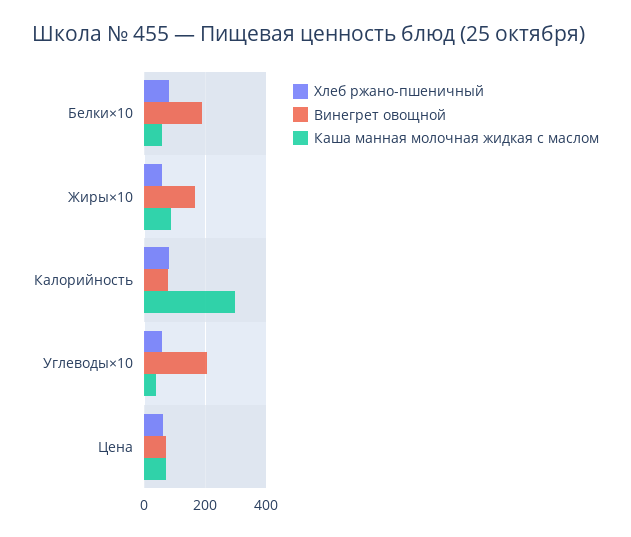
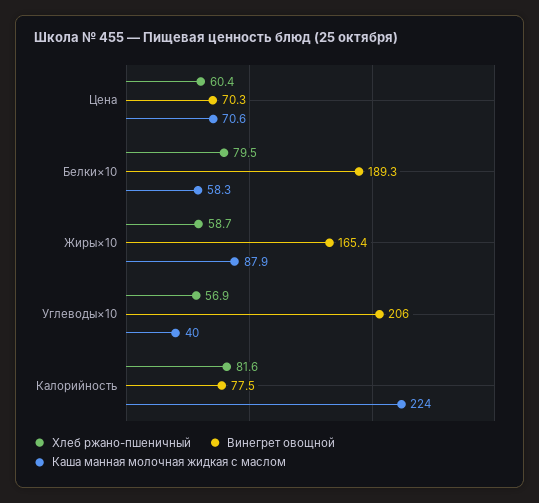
Каша манная молочная жидкая с маслом, Калорийность: 300 -> 224

